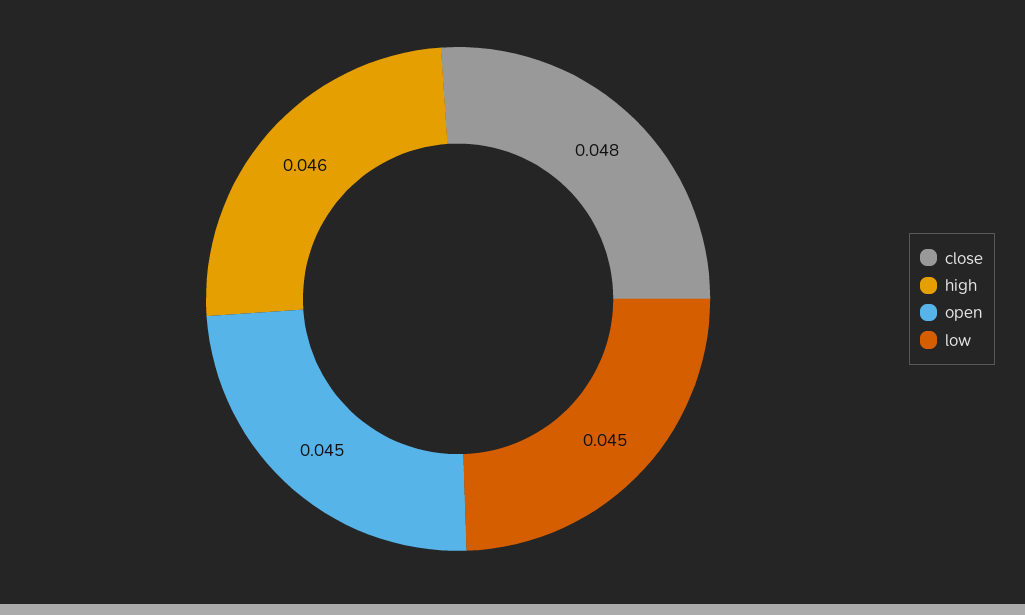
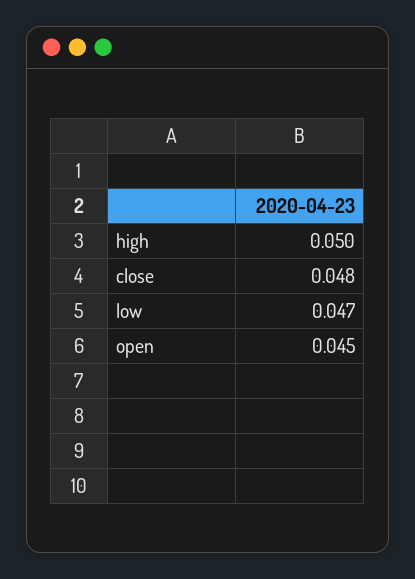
high: 0.046 -> 0.05
low: 0.045 -> 0.047

